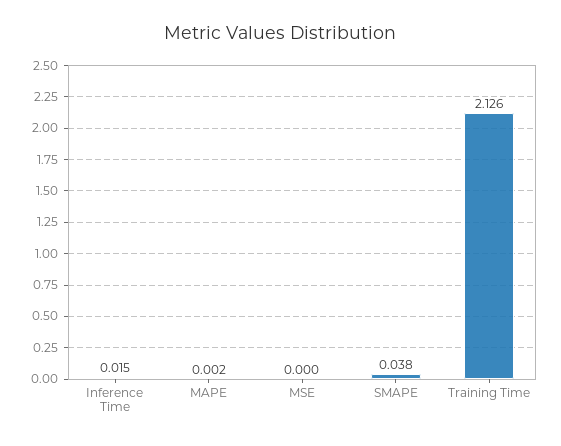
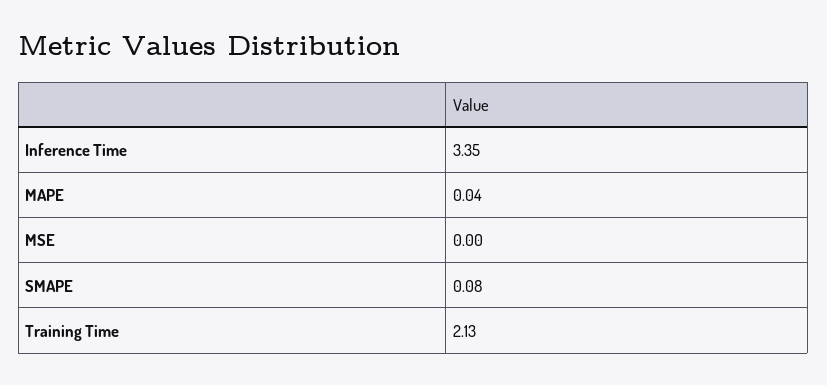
Inference Time: 0.015 -> 3.35
MAPE: 0.002 -> 0.04
SMAPE: 0.038 -> 0.08

